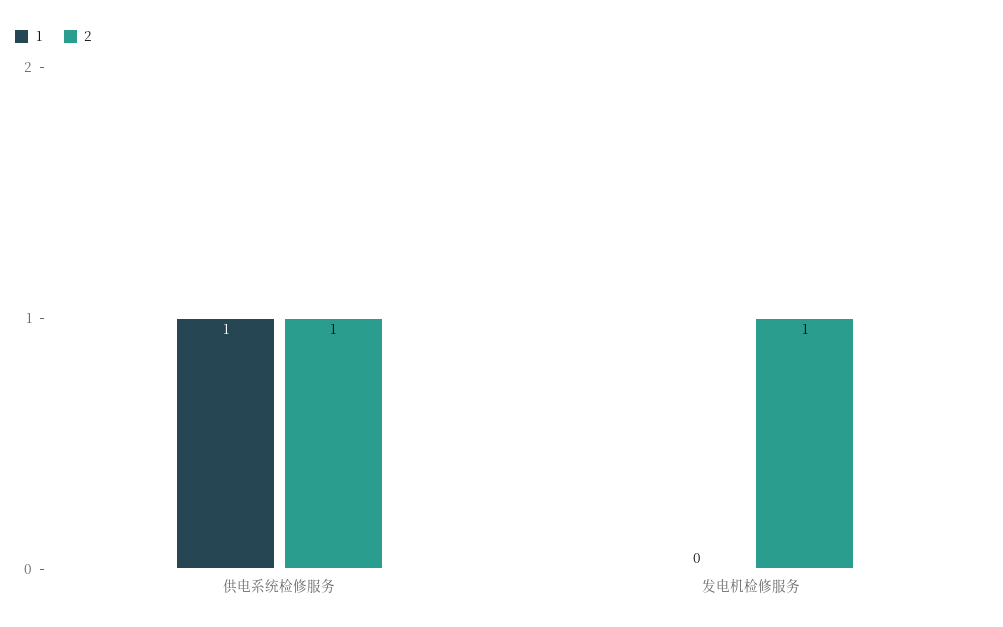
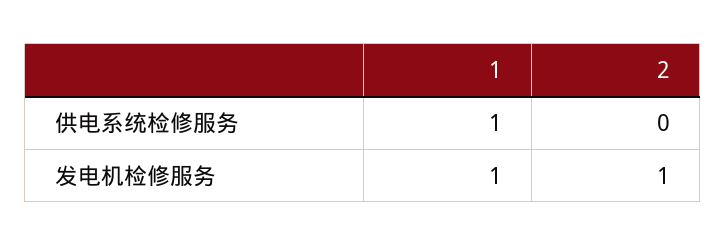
2, 供电系统检修服务: 1 -> 0
1, 发电机检修服务: 0 -> 1

